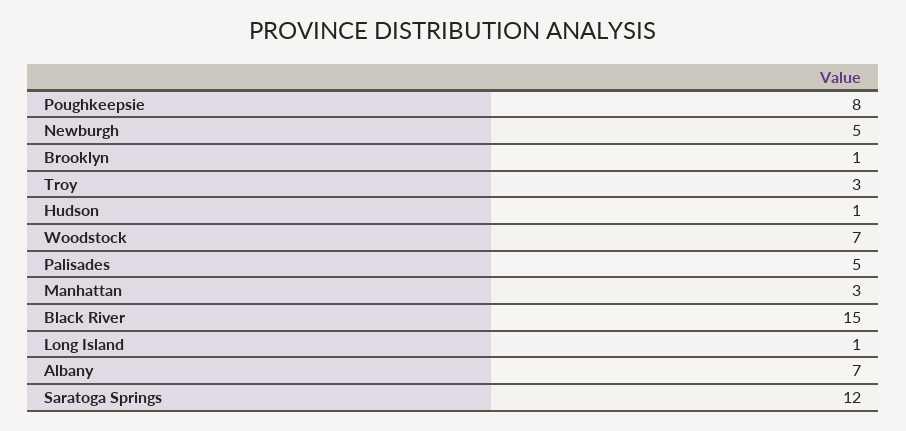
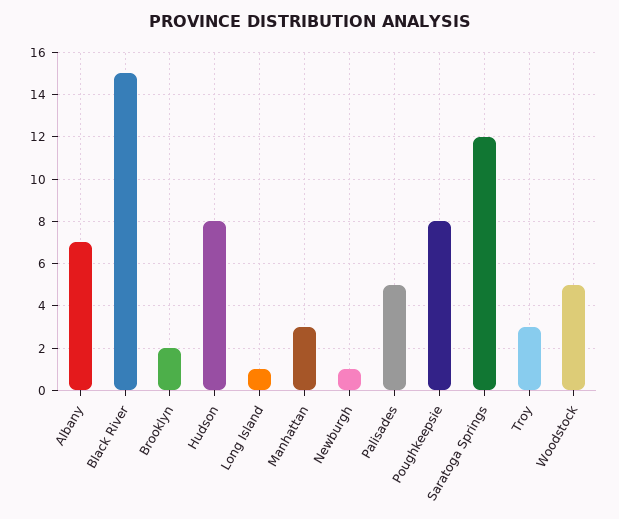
Newburgh: 5 -> 1
Brooklyn: 1 -> 2
Hudson: 1 -> 8
Woodstock: 7 -> 5

